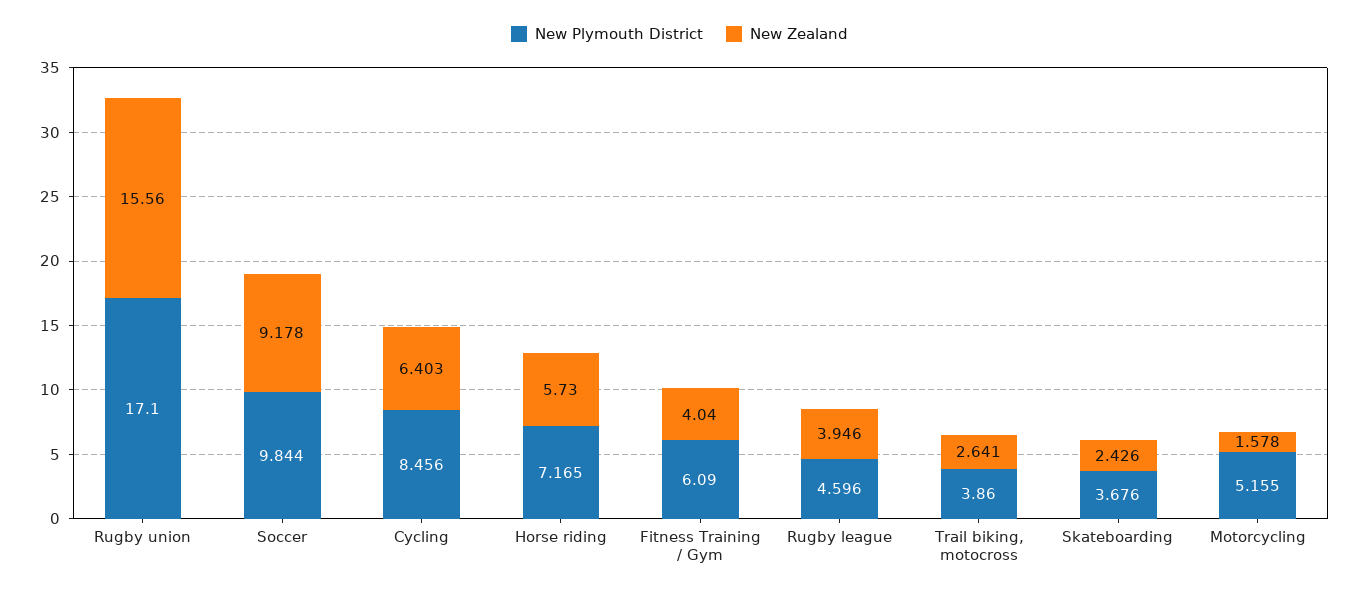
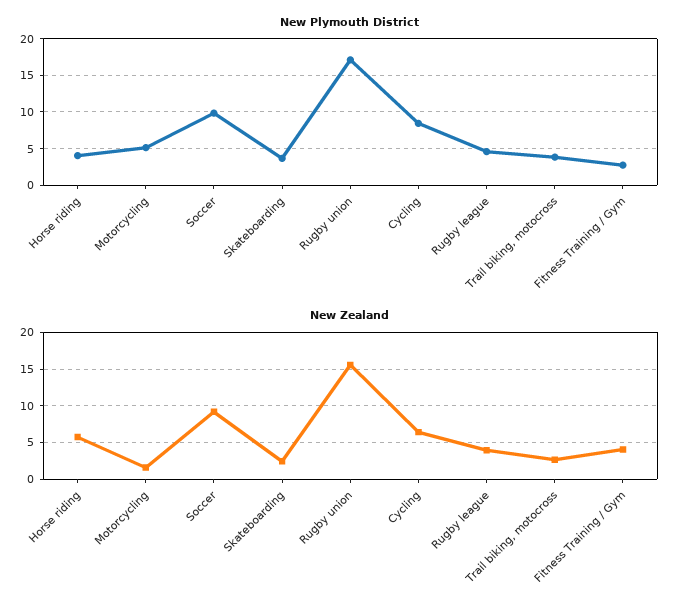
New Plymouth District, Horse riding: 7.165 -> 4
New Plymouth District, Fitness Training / Gym: 6.09 -> 3

